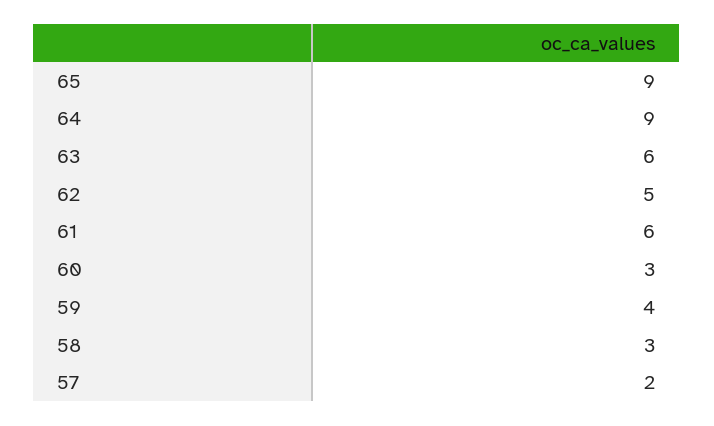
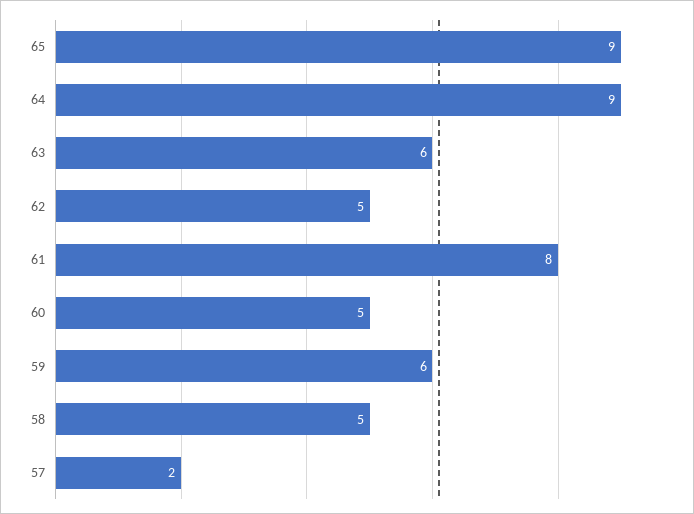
61: 6 -> 8
60: 3 -> 5
59: 4 -> 6
58: 3 -> 5

